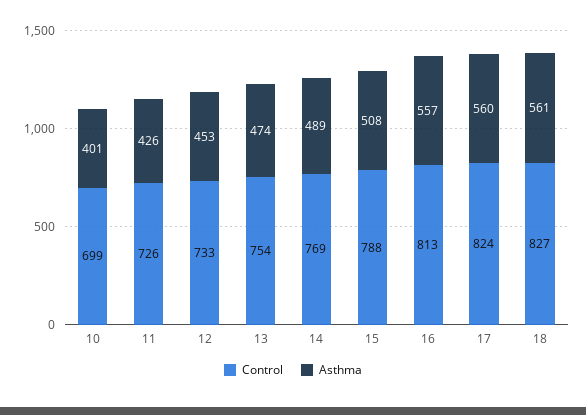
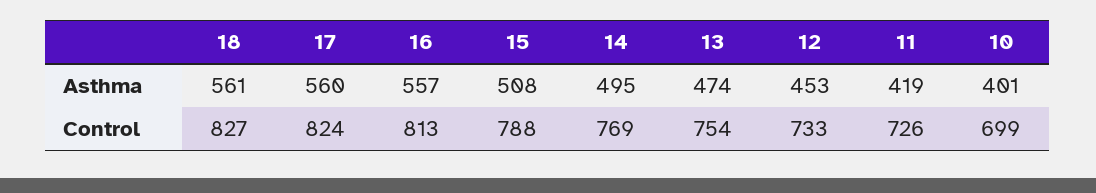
Asthma, 11: 426 -> 419
Asthma, 14: 489 -> 495

